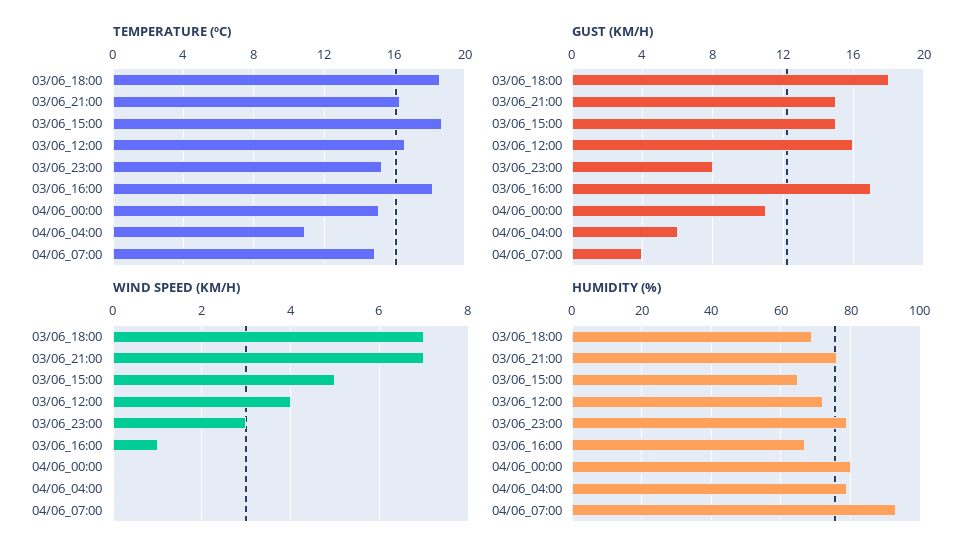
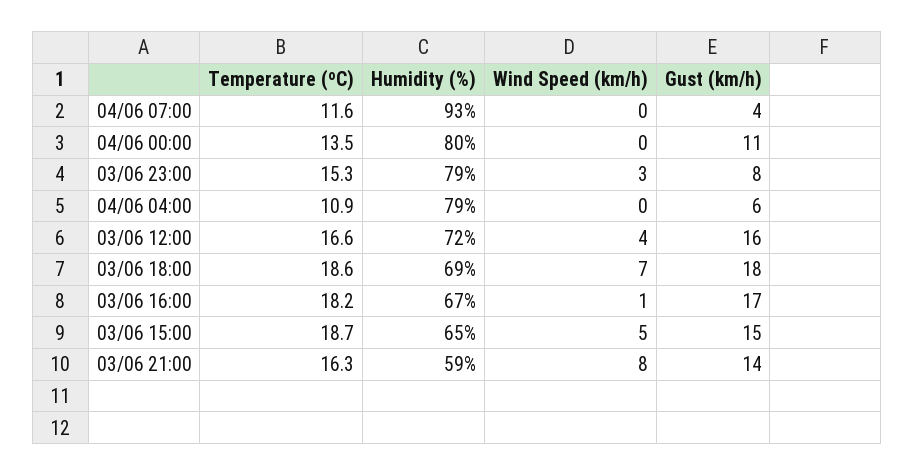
TEMPERATURE (ºC), 04/06_00:00: 15 -> 13.5
TEMPERATURE (ºC), 04/06_07:00: 15 -> 11.6
GUST (KM/H), 03/06_21:00: 15 -> 14
WIND SPEED (KM/H), 03/06_21:00: 7 -> 8
HUMIDITY (%), 03/06_21:00: 75 -> 59

